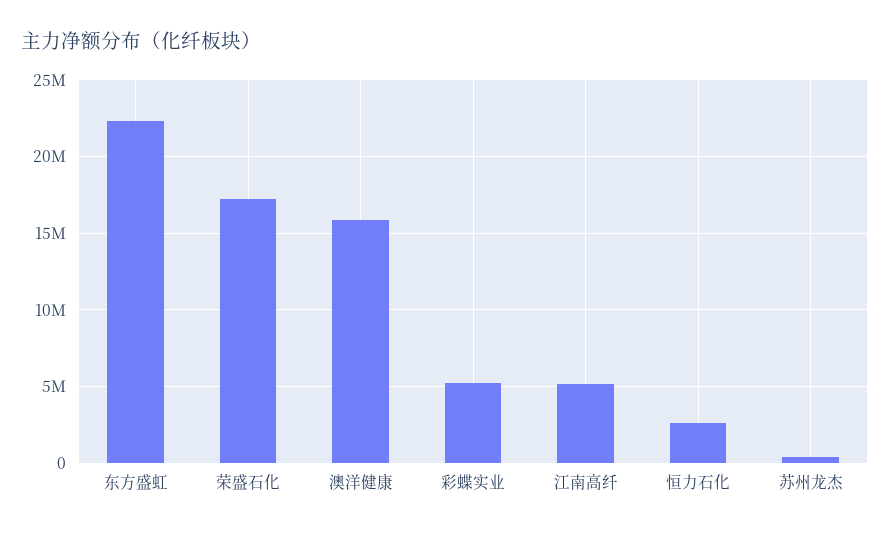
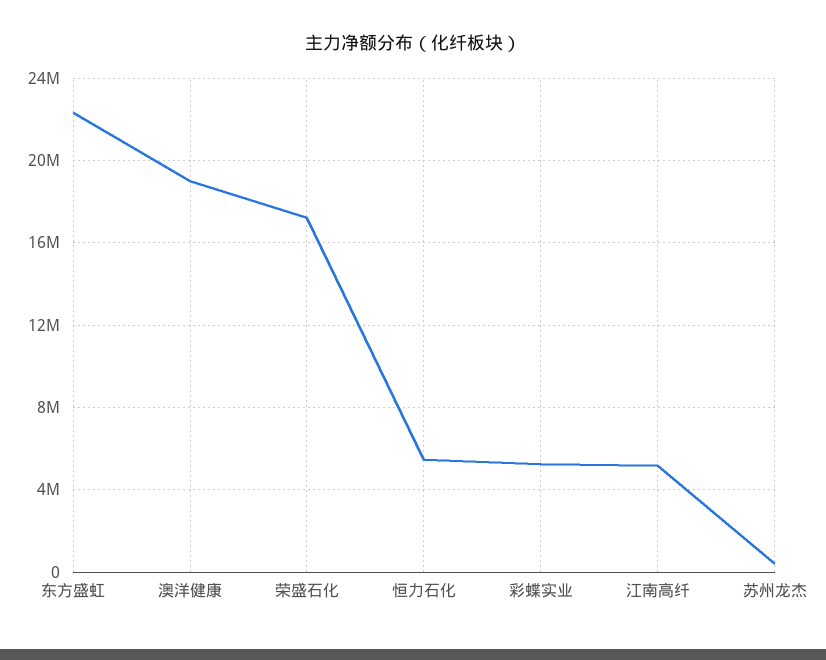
澳洋健康: 16000000 -> 19000000
恒力石化: 2500000 -> 5500000

